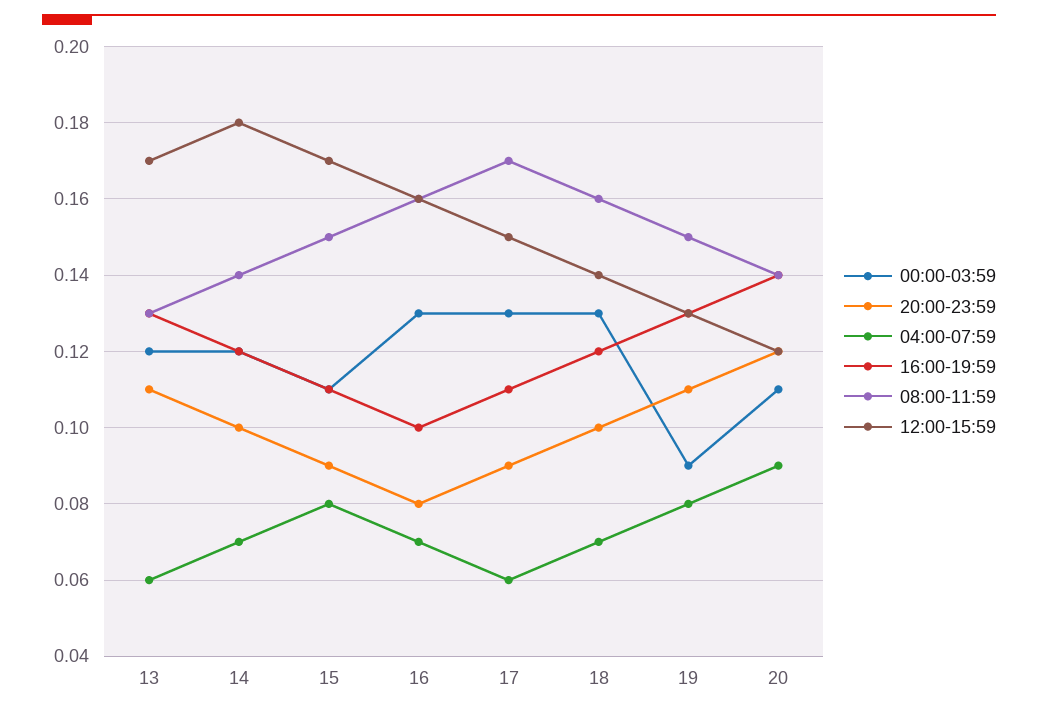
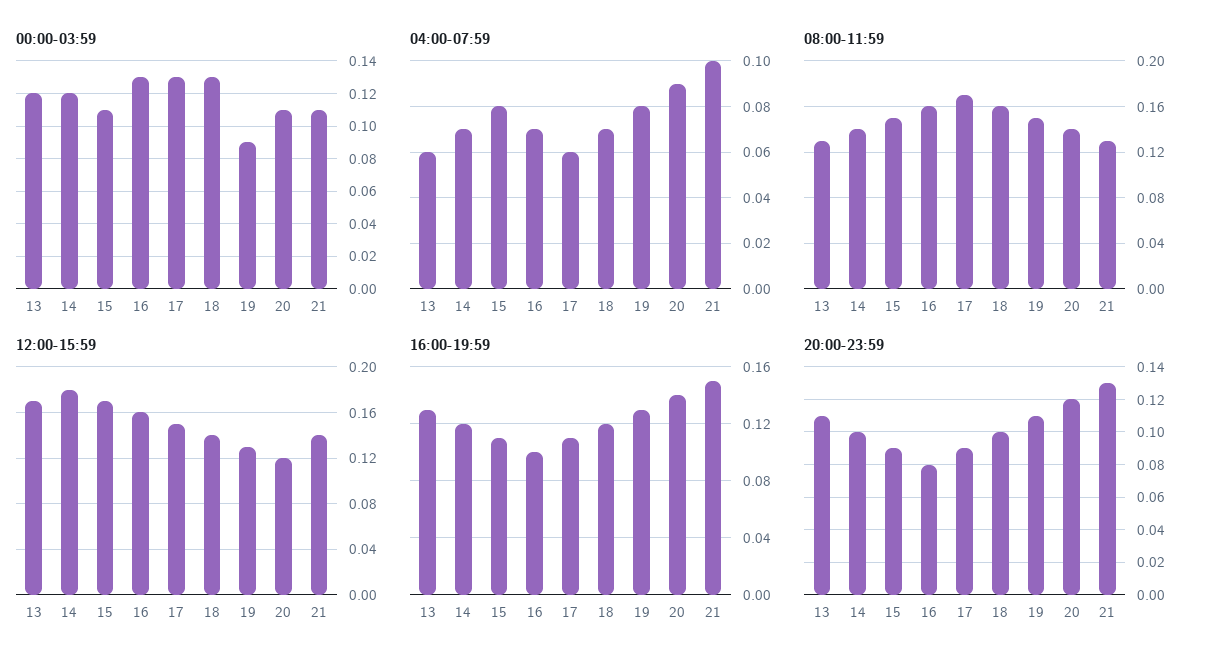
00:00-03:59, 21: none -> 0.11
04:00-07:59, 21: none -> 0.1
08:00-11:59, 21: none -> 0.13
12:00-15:59, 21: none -> 0.14
16:00-19:59, 21: none -> 0.15
20:00-23:59, 21: none -> 0.13

